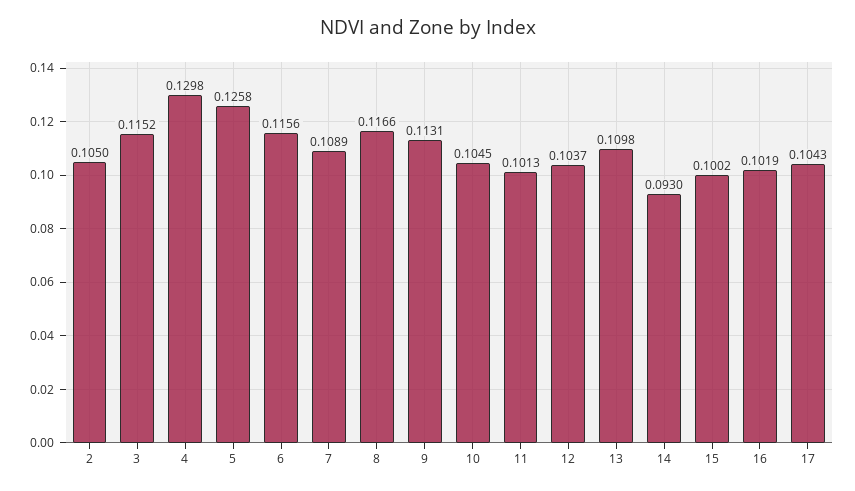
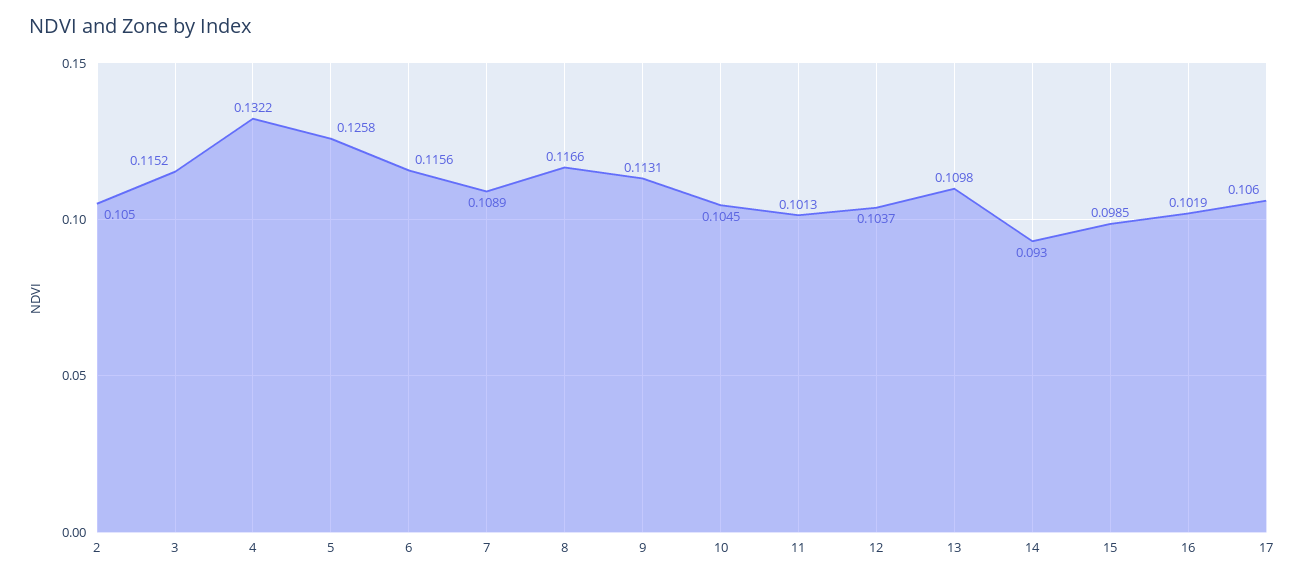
4: 0.1298 -> 0.1322
15: 0.1002 -> 0.0985
17: 0.1043 -> 0.106

